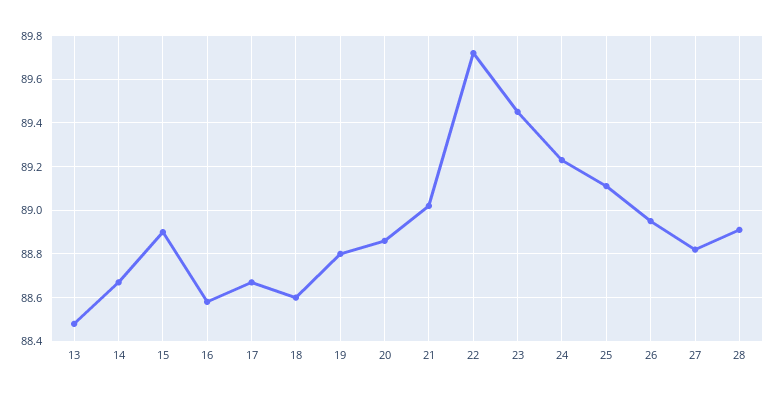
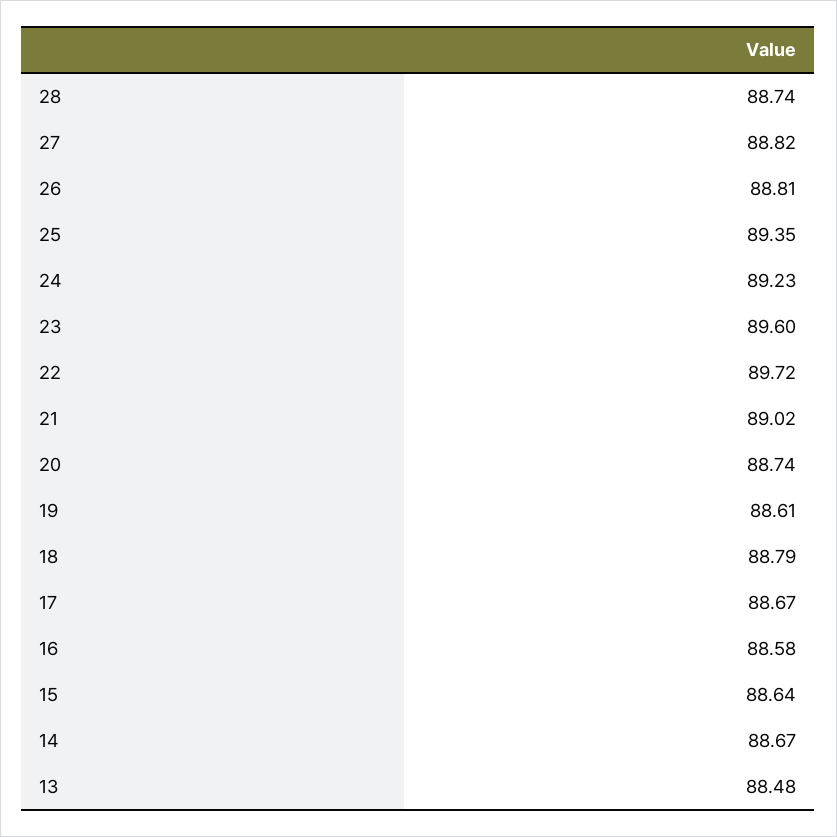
15: 88.9 -> 88.64
18: 88.6 -> 88.79
19: 88.8 -> 88.61
20: 88.85 -> 88.74
23: 89.45 -> 89.6
25: 89.1 -> 89.35
26: 88.95 -> 88.81
28: 88.9 -> 88.74

